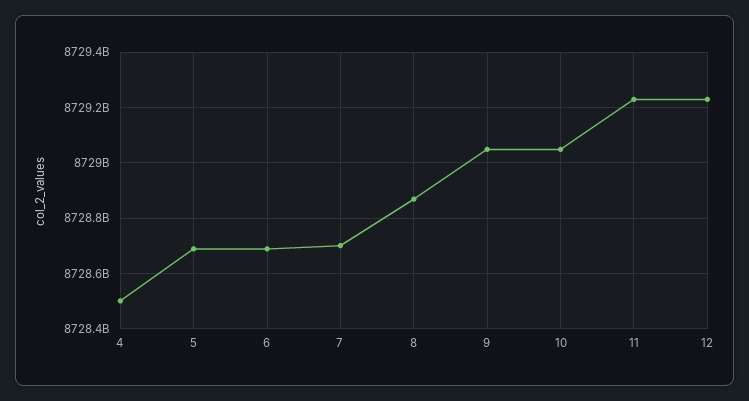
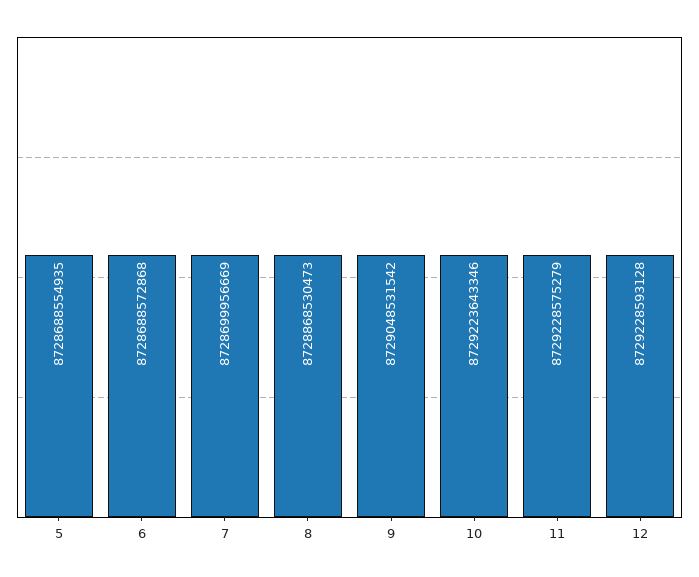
4: 8728500000000 -> none
10: 8729050000000 -> 8729223643346

